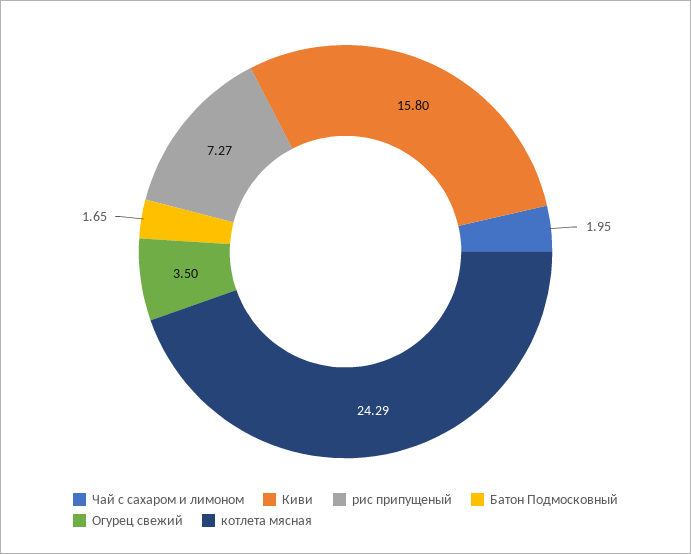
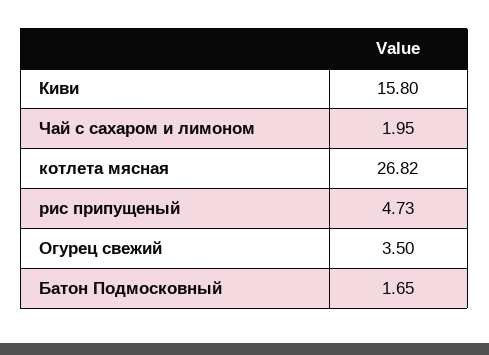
рис припущеный: 7.27 -> 4.73
котлета мясная: 24.29 -> 26.82

